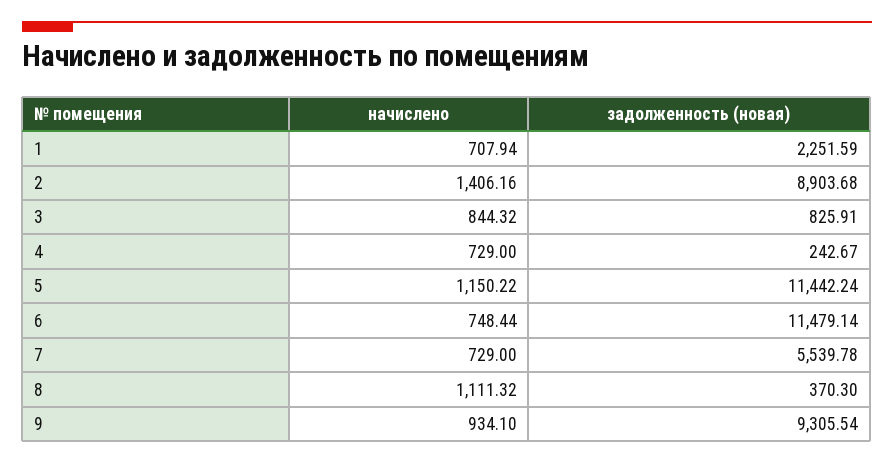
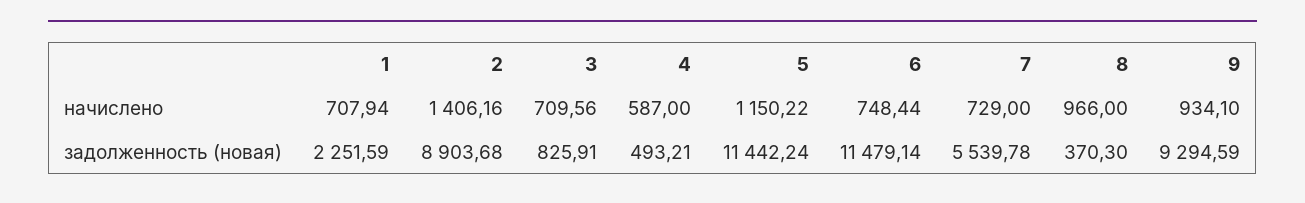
начислено, 3: 844.32 -> 709.56
начислено, 4: 729 -> 587
задолженность (новая), 4: 242.67 -> 493.21
начислено, 8: 1111.32 -> 966
задолженность (новая), 9: 9305.54 -> 9294.59

